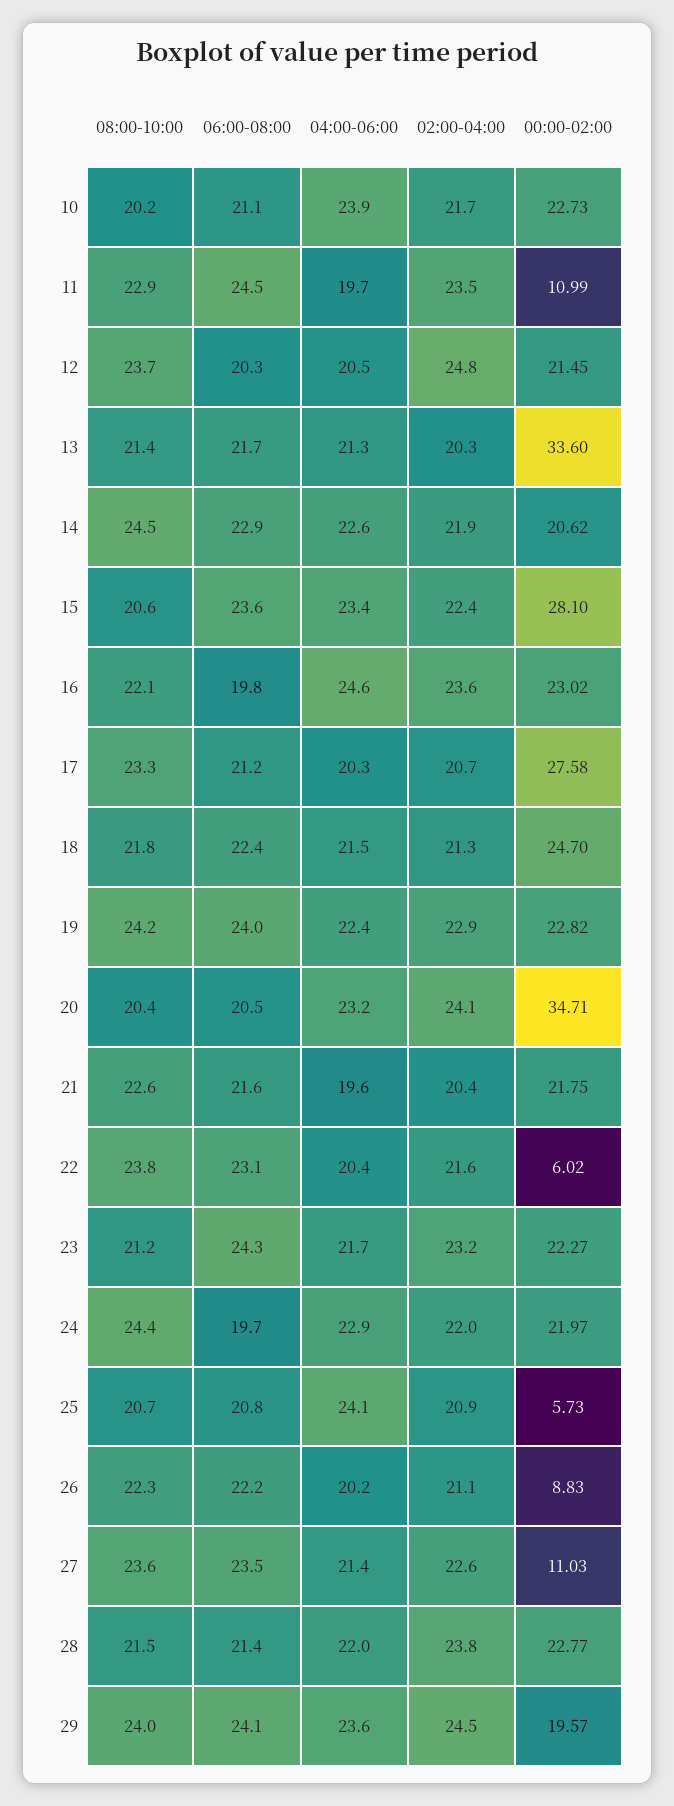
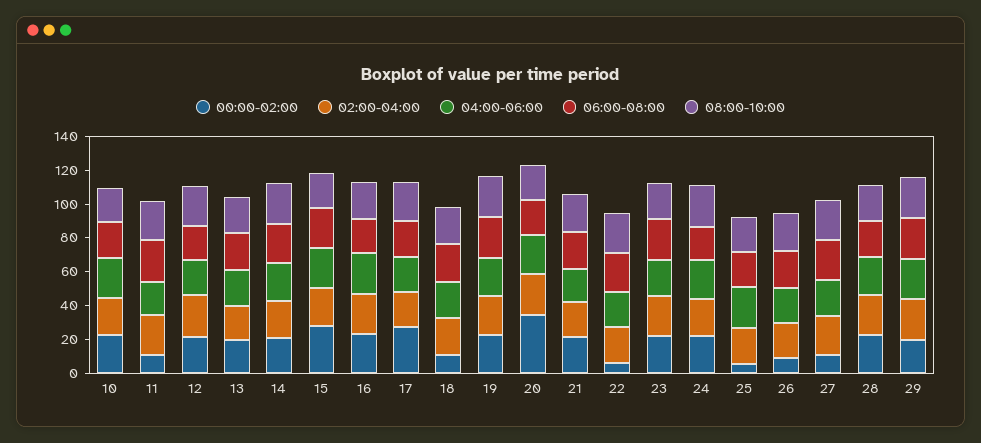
00:00-02:00, 13: 33.6 -> 20
00:00-02:00, 18: 24.7 -> 10

